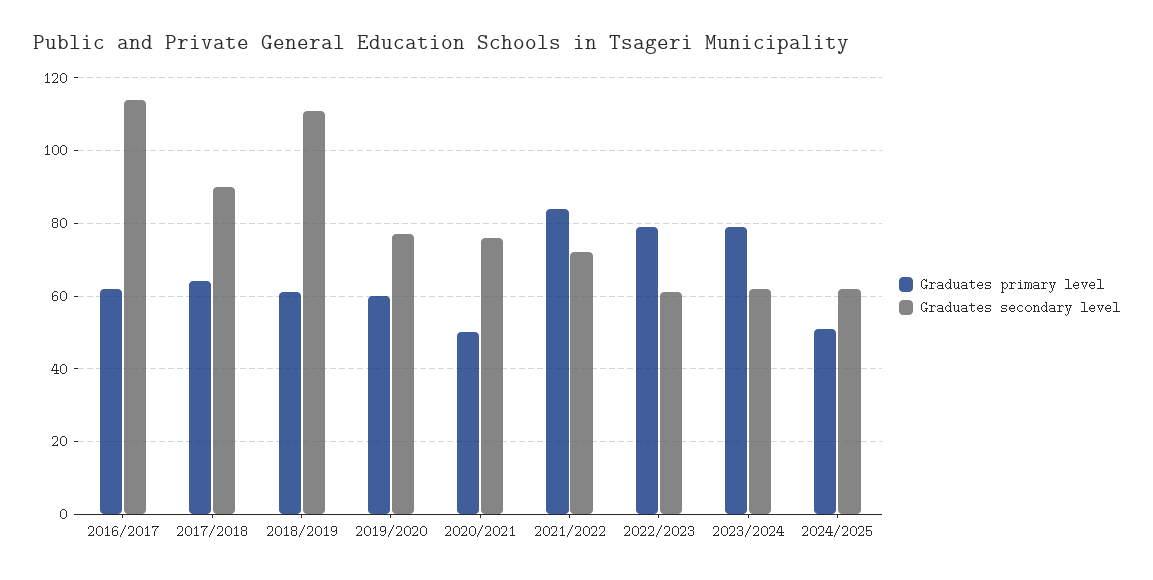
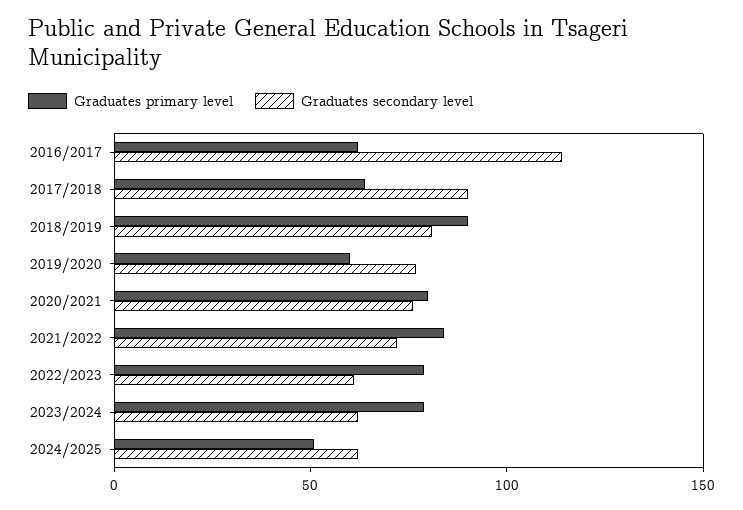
Graduates primary level, 2018/2019: 60 -> 90
Graduates secondary level, 2018/2019: 110 -> 80
Graduates primary level, 2020/2021: 50 -> 80

